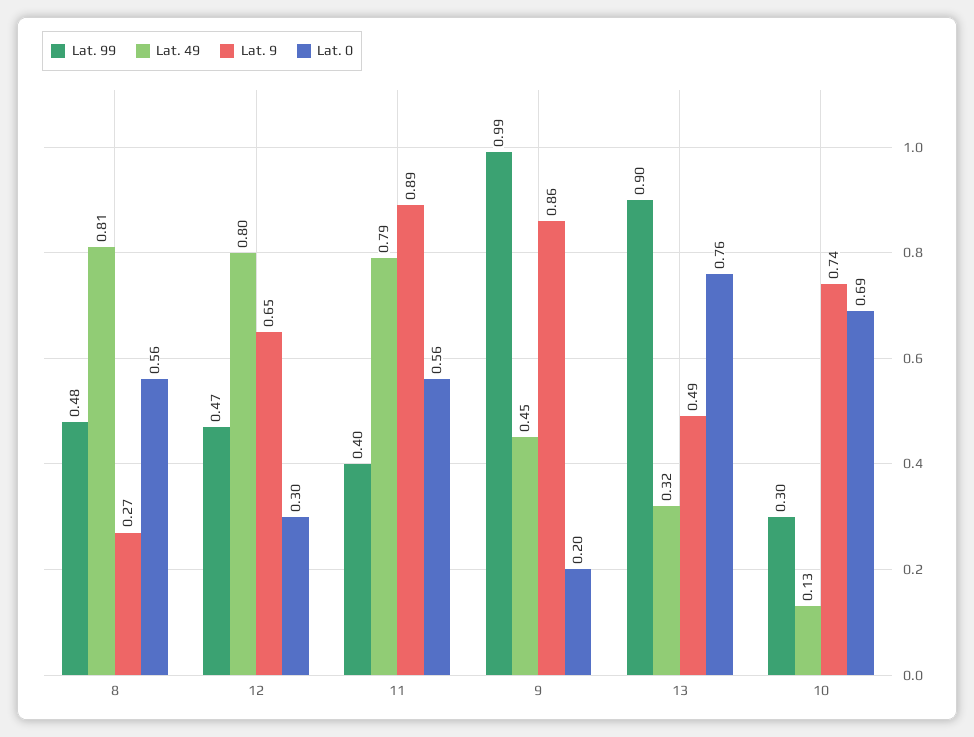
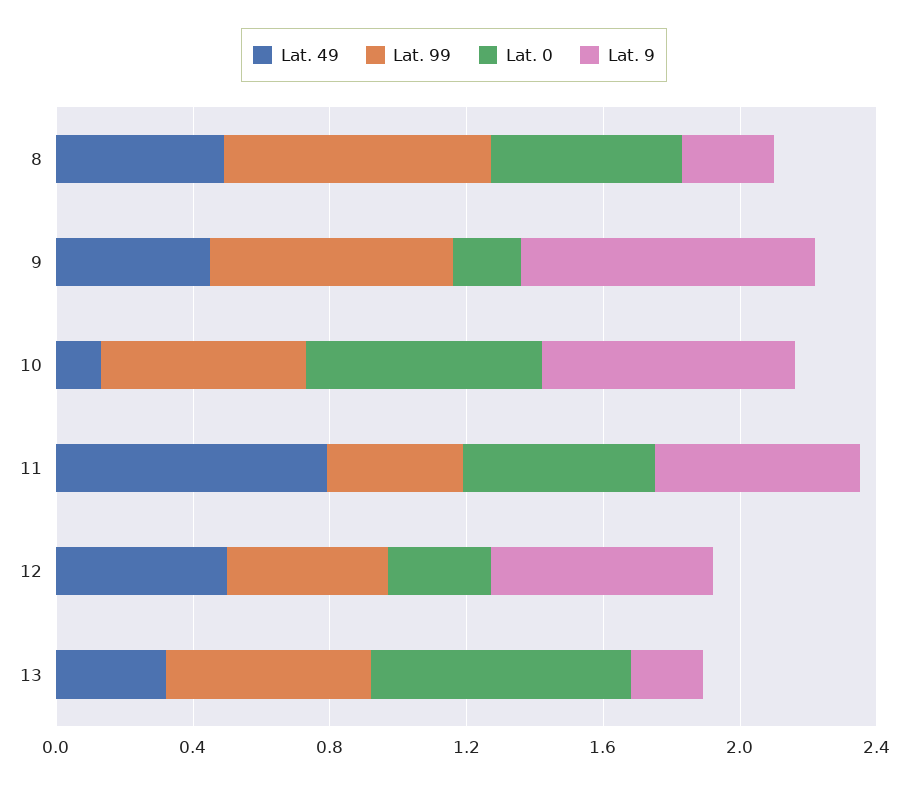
Lat. 99, 8: 0.48 -> 0.8
Lat. 49, 8: 0.81 -> 0.5
Lat. 49, 12: 0.8 -> 0.5
Lat. 9, 11: 0.89 -> 0.6
Lat. 99, 9: 0.99 -> 0.7
Lat. 99, 13: 0.9 -> 0.6
Lat. 9, 13: 0.49 -> 0.2
Lat. 99, 10: 0.3 -> 0.6

